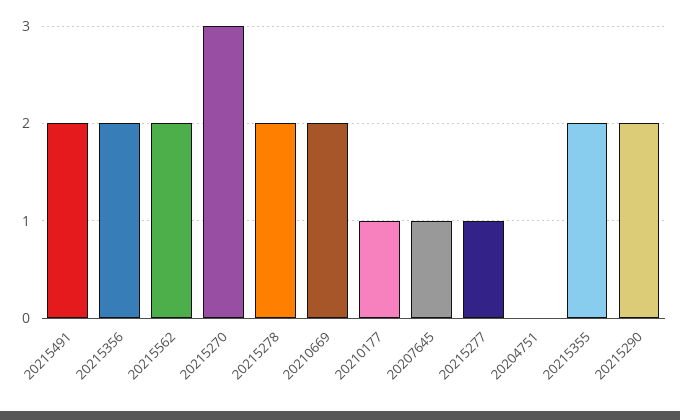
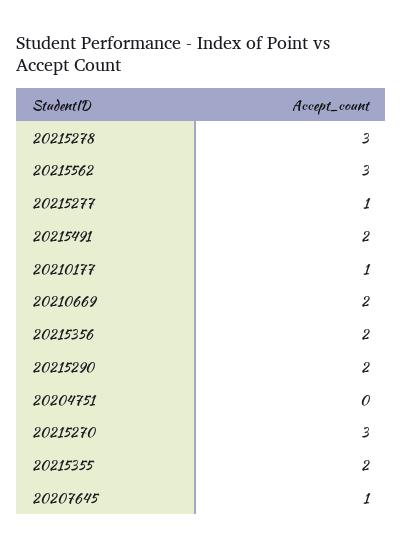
20215562: 2 -> 3
20215278: 2 -> 3

